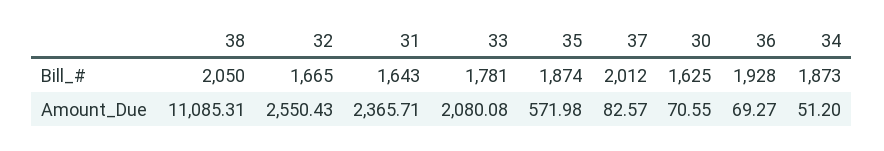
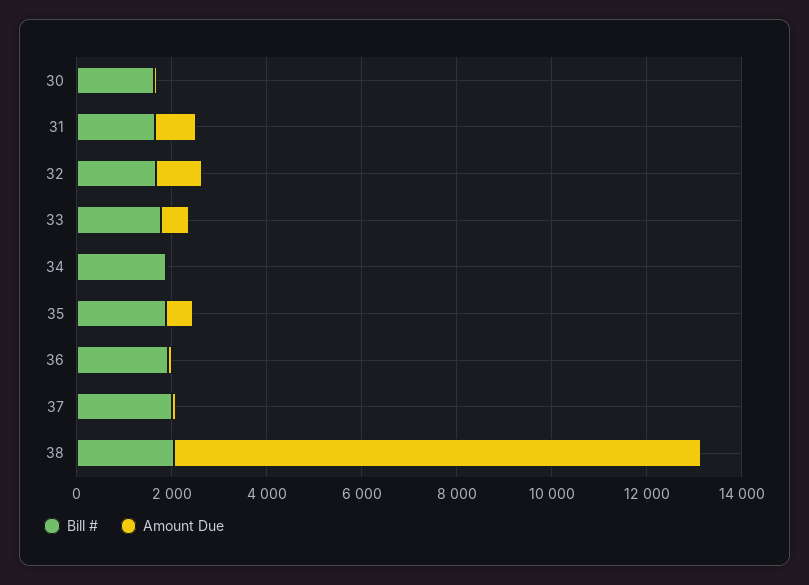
Amount_Due, 32: 2550.43 -> 1000
Amount_Due, 31: 2365.71 -> 1000
Amount_Due, 33: 2080.08 -> 500

